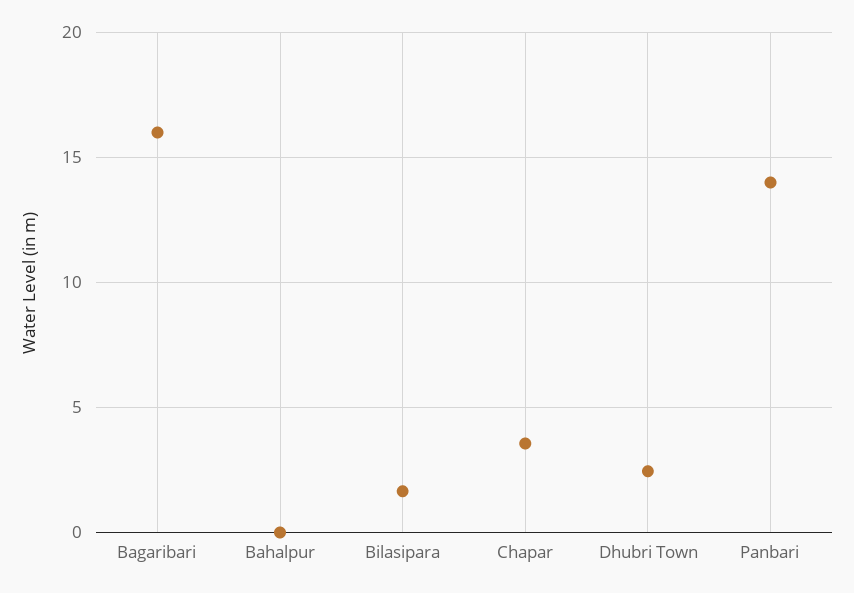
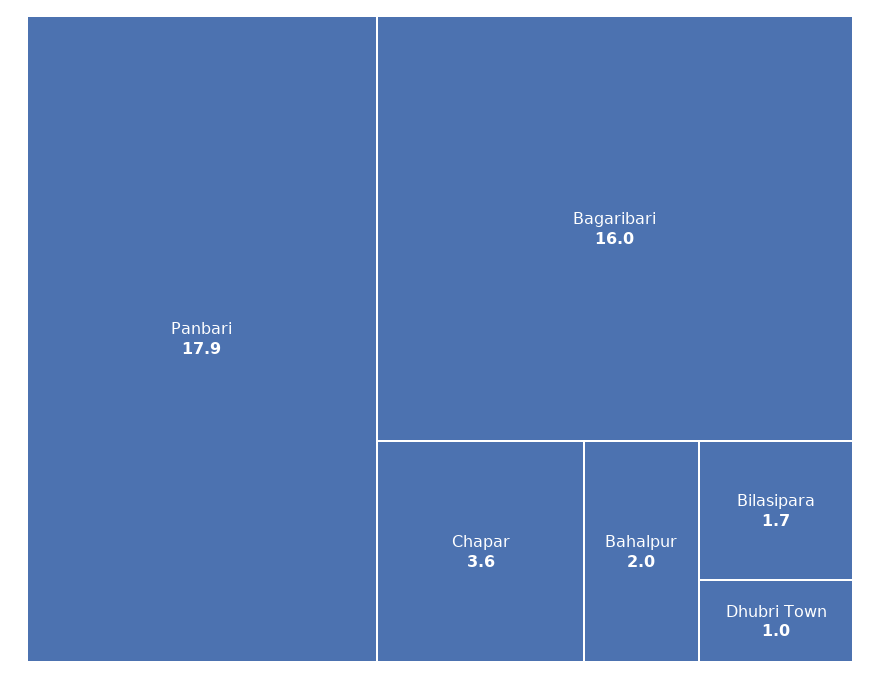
Bahalpur: 0 -> 2
Dhubri Town: 2.5 -> 1
Panbari: 14 -> 17.9

